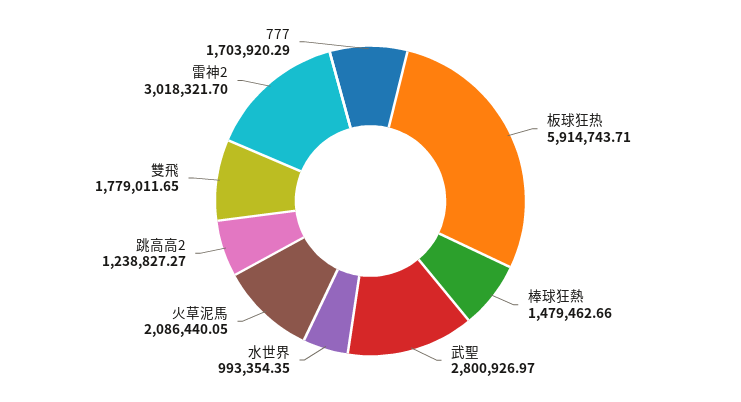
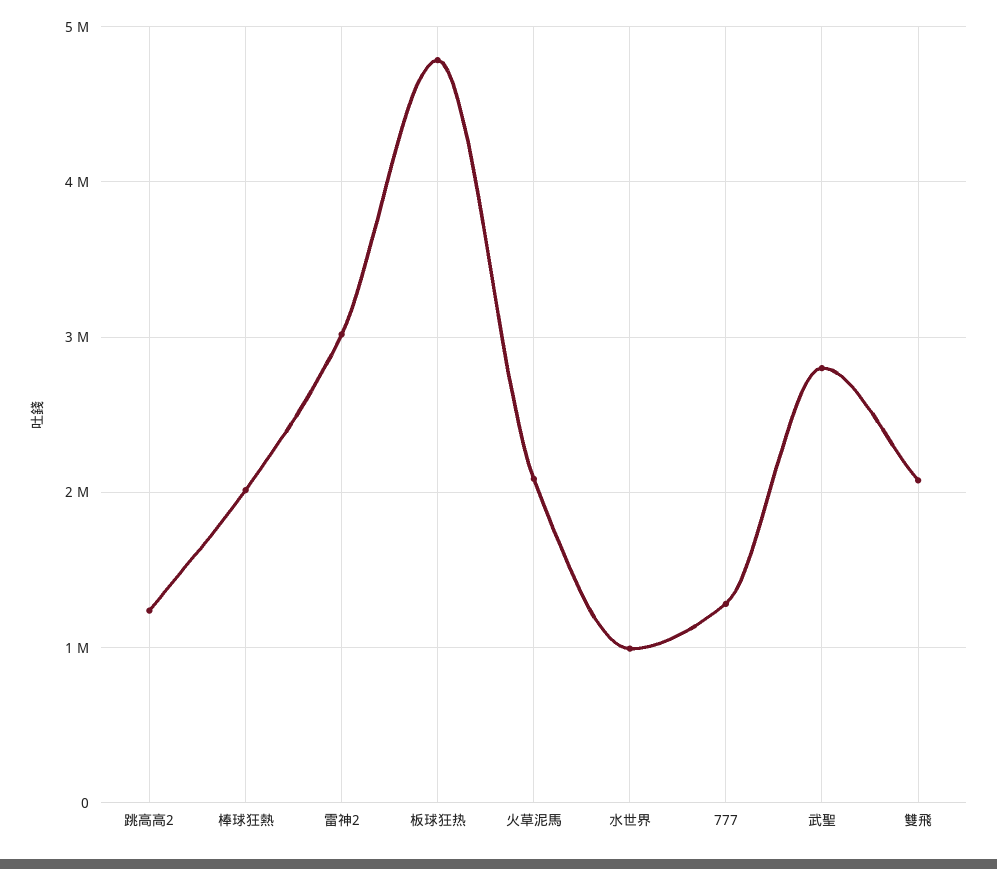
板球狂热: 5914743.71 -> 4800000
棒球狂熱: 1479462.66 -> 2000000
雙飛: 1779011.65 -> 2100000
777: 1703920.29 -> 1300000

